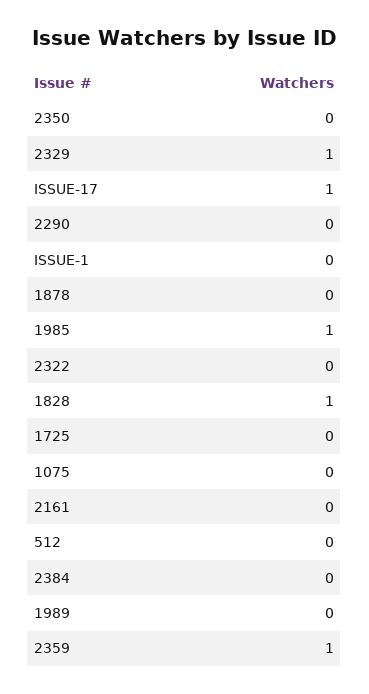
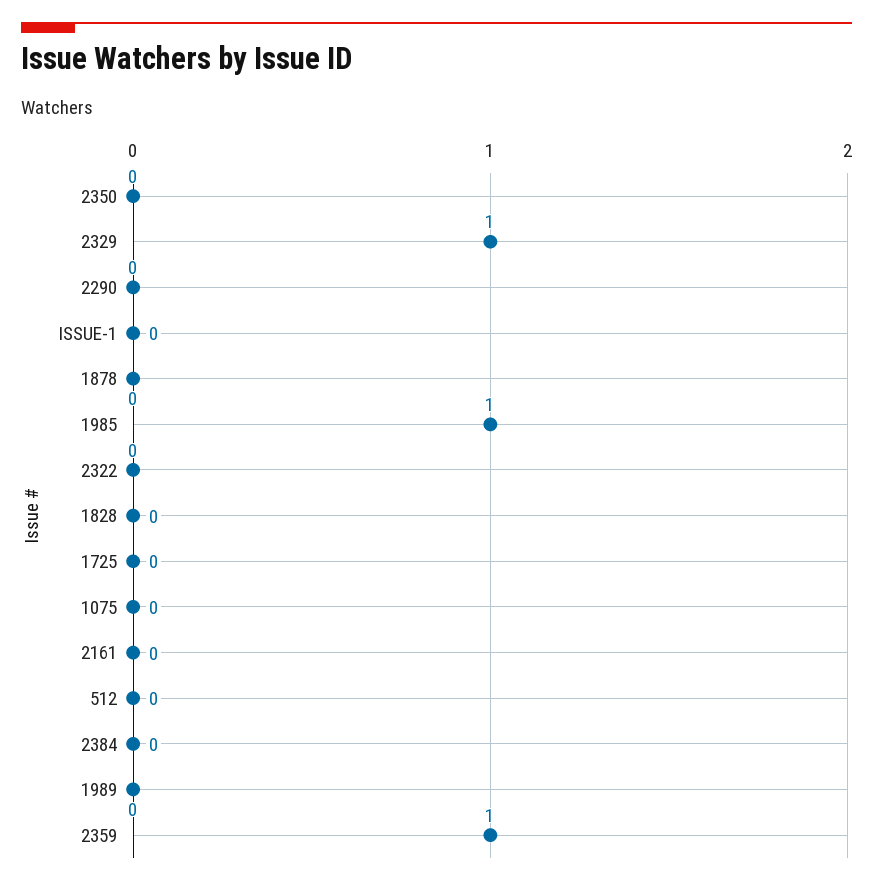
ISSUE-17: 1 -> none
1828: 1 -> 0

